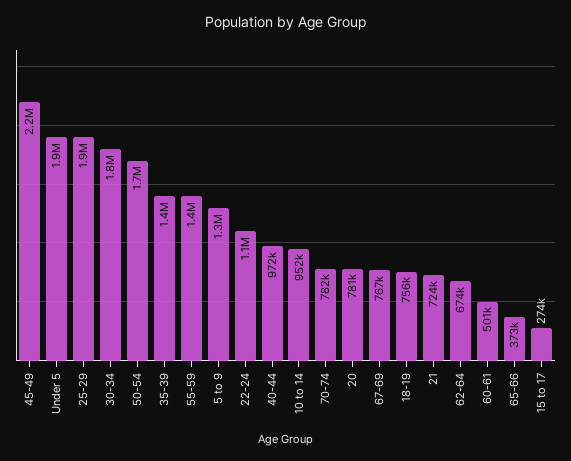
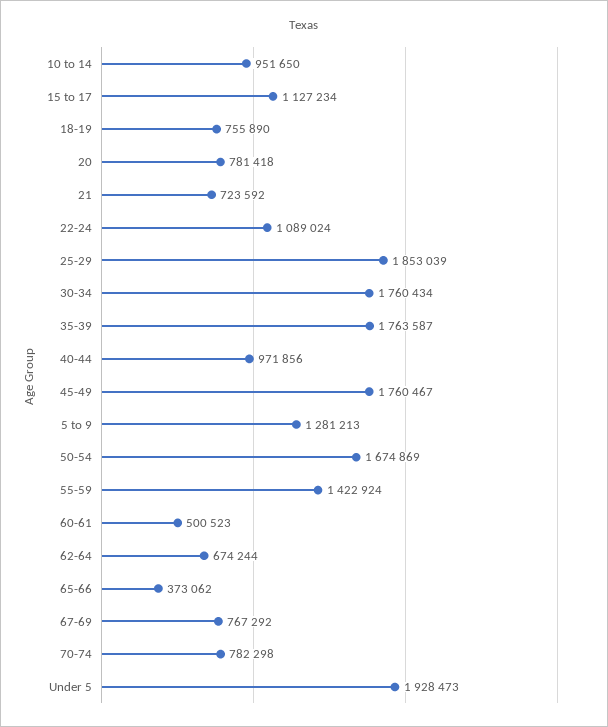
45-49: 2200000 -> 1760467
35-39: 1400000 -> 1763587
15 to 17: 274000 -> 1127234

